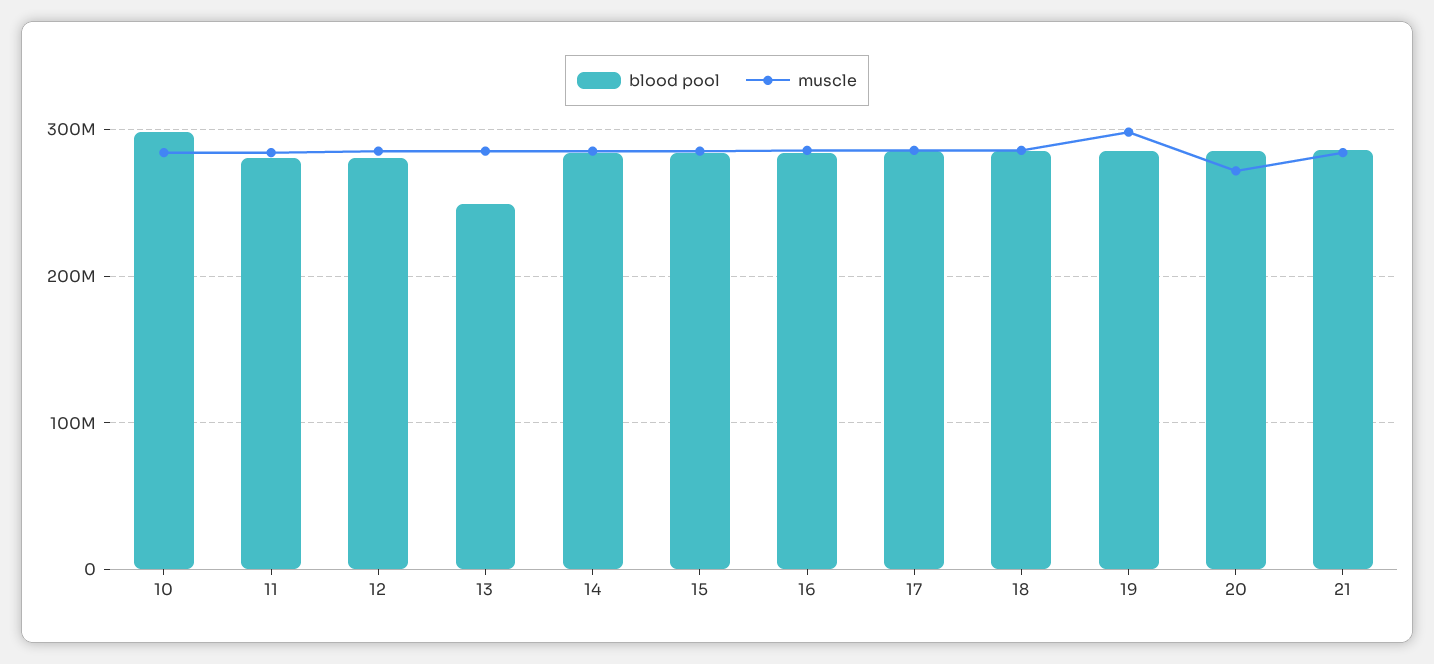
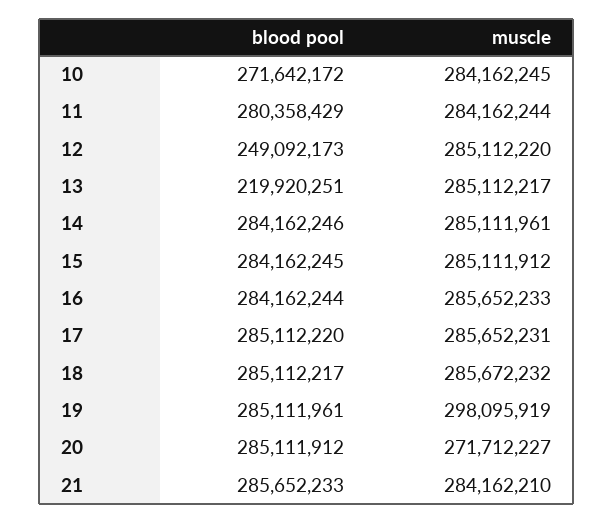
blood pool, 10: 300000000 -> 271642172
blood pool, 12: 280000000 -> 249092173
blood pool, 13: 250000000 -> 219920251

